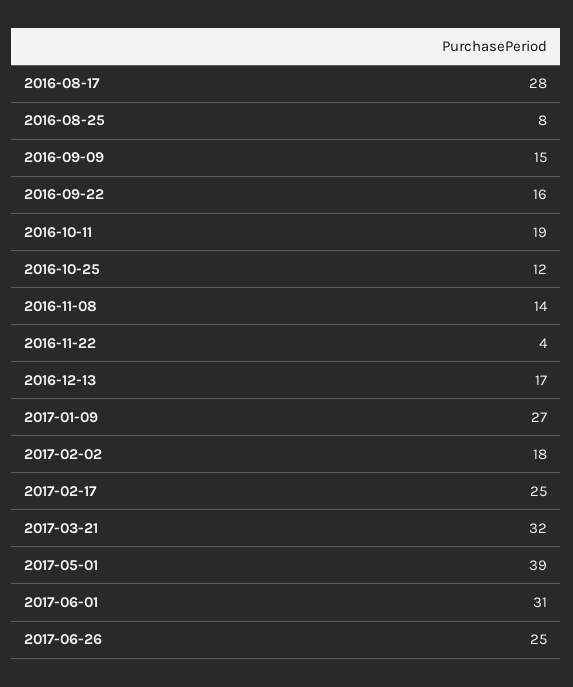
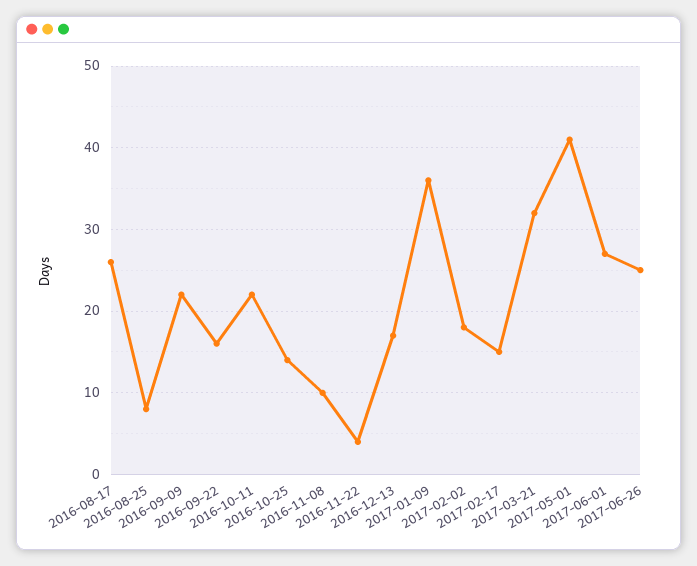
2016-08-17: 28 -> 26
2016-09-09: 15 -> 22
2016-10-11: 19 -> 22
2016-10-25: 12 -> 14
2016-11-08: 14 -> 10
2017-01-09: 27 -> 36
2017-02-17: 25 -> 15
2017-05-01: 39 -> 41
2017-06-01: 31 -> 27

